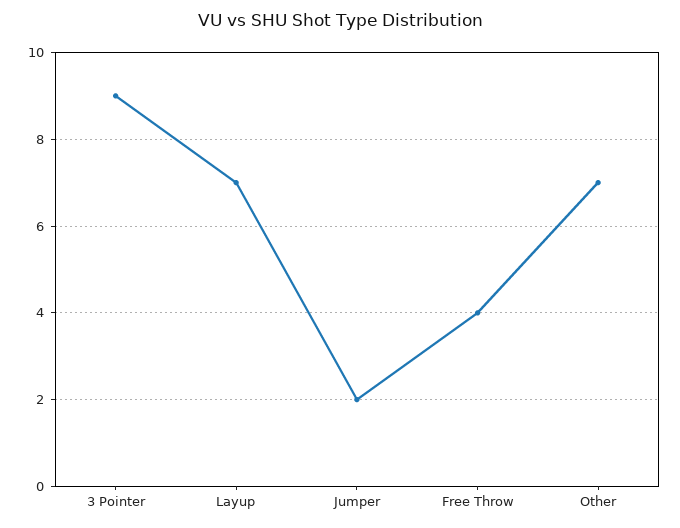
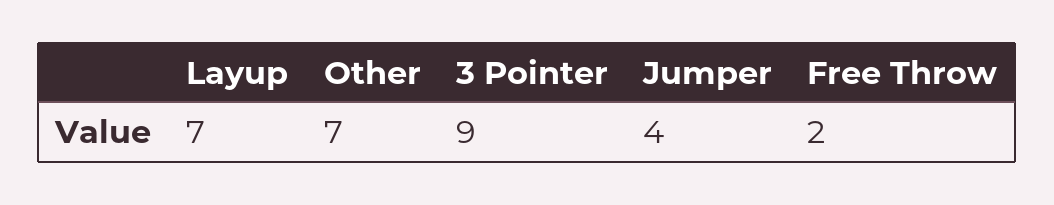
Jumper: 2 -> 4
Free Throw: 4 -> 2

